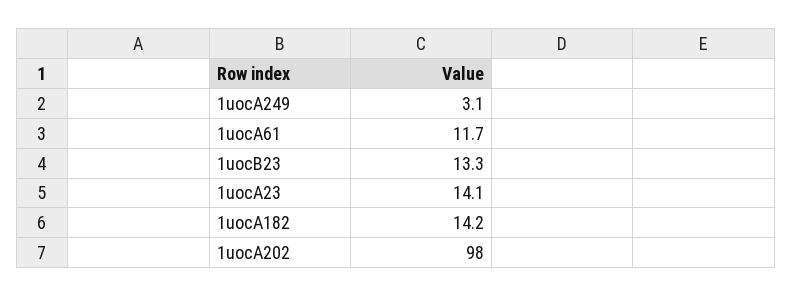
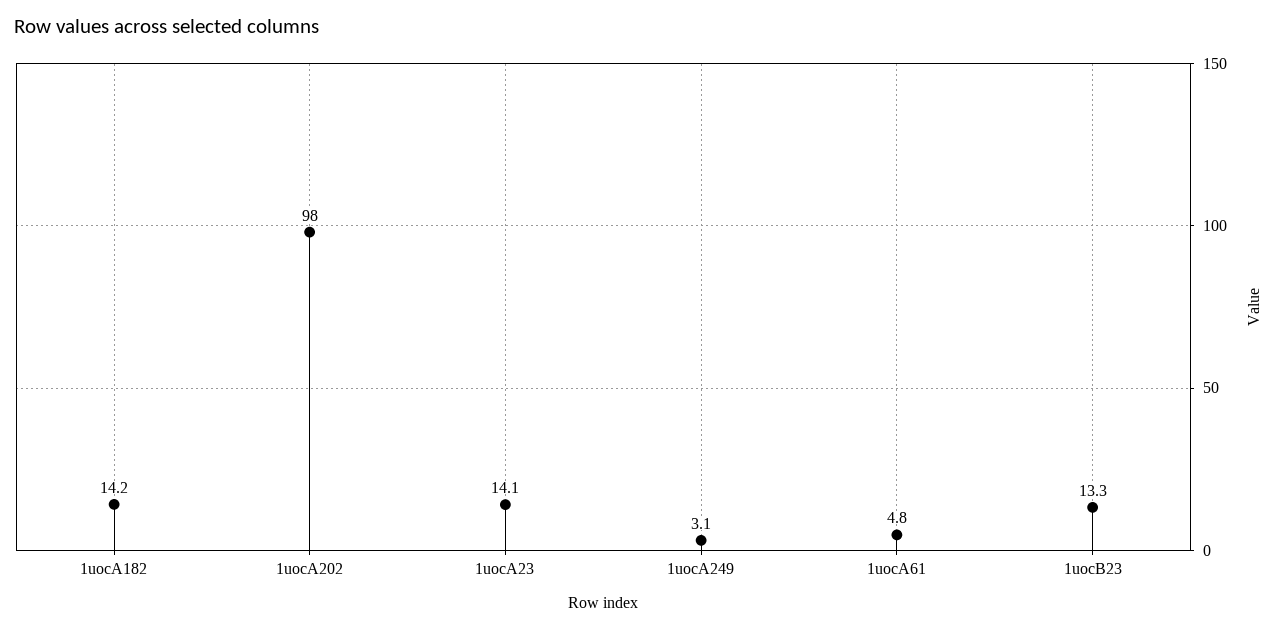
1uocA61: 11.7 -> 4.8

